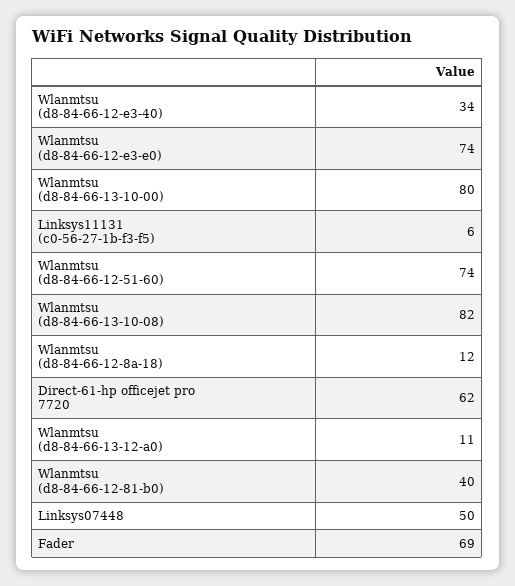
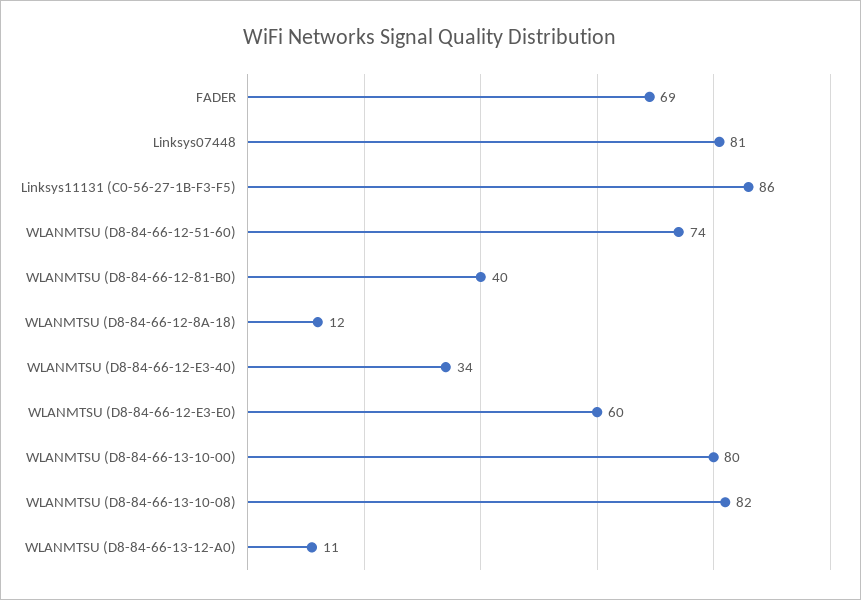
Wlanmtsu (d8-84-66-12-e3-e0): 74 -> 60
Linksys11131 (c0-56-27-1b-f3-f5): 6 -> 86
Direct-61-hp officejet pro 7720: 62 -> none
Linksys07448: 50 -> 81

